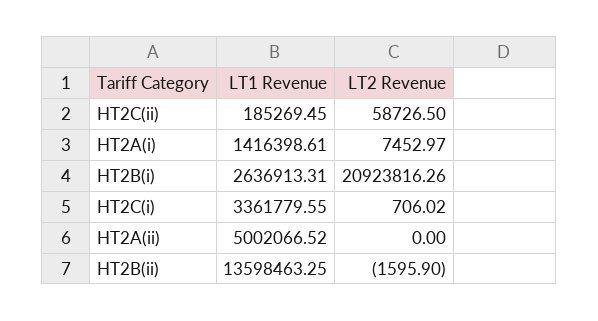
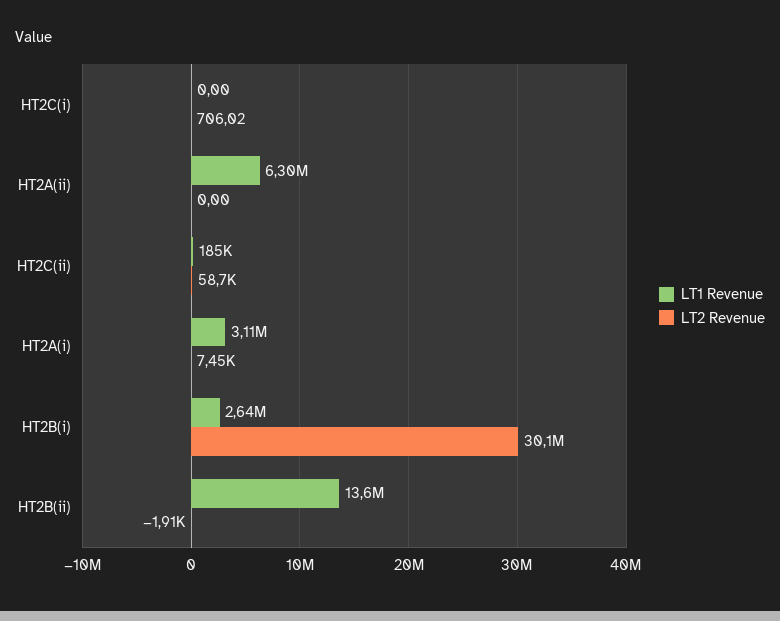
LT1 Revenue, HT2A(i): 1416398.61 -> 3110000
LT2 Revenue, HT2B(i): 20923816.26 -> 30100000
LT1 Revenue, HT2C(i): 3361779.55 -> 0
LT1 Revenue, HT2A(ii): 5002066.52 -> 6300000
LT2 Revenue, HT2B(ii): -1595.9 -> -1910

